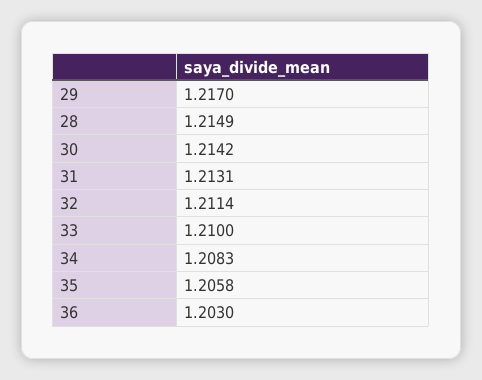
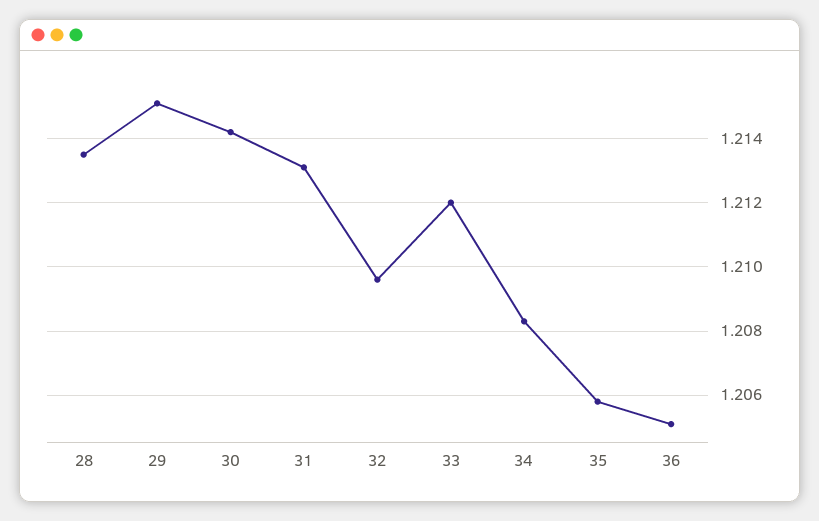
29: 1.217 -> 1.215
28: 1.2149 -> 1.2135
32: 1.2114 -> 1.2095
33: 1.21 -> 1.212
36: 1.203 -> 1.205

